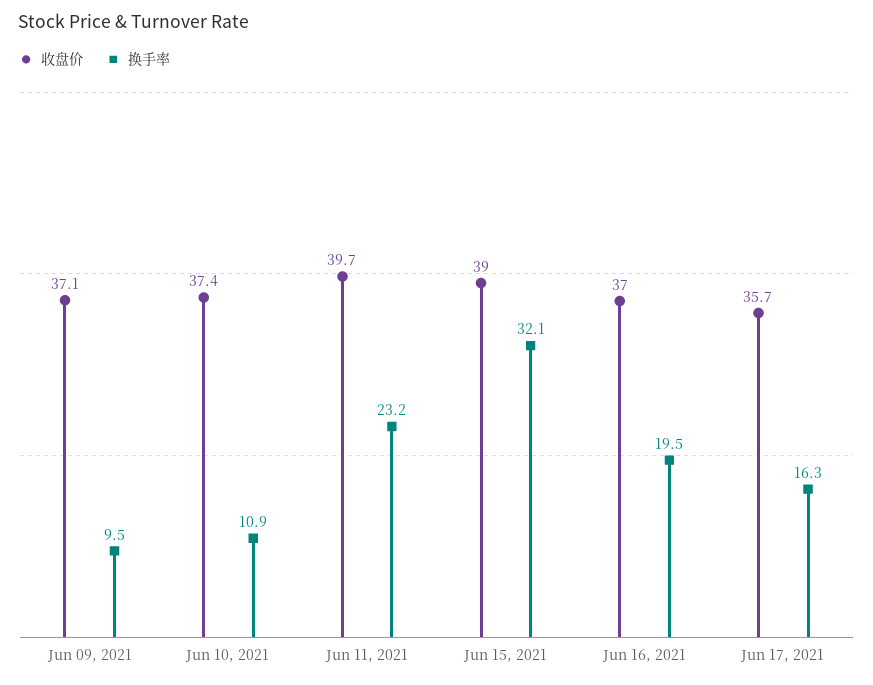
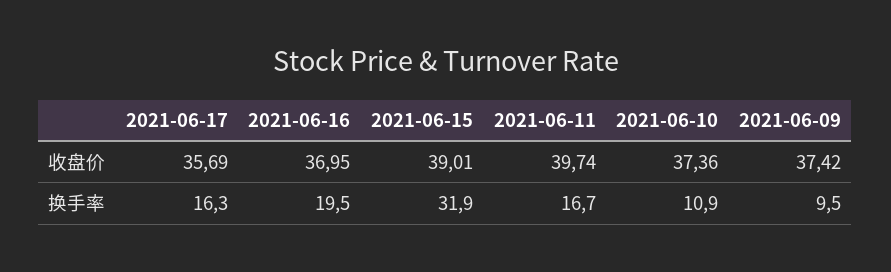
收盘价, Jun 09, 2021: 37.1 -> 37.42
换手率, Jun 11, 2021: 23.2 -> 16.7
换手率, Jun 15, 2021: 32.1 -> 31.9

